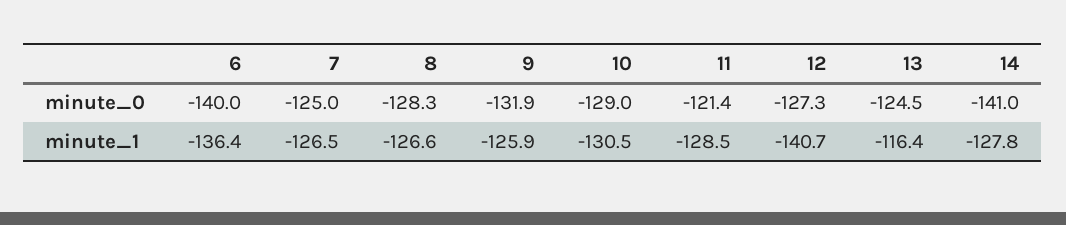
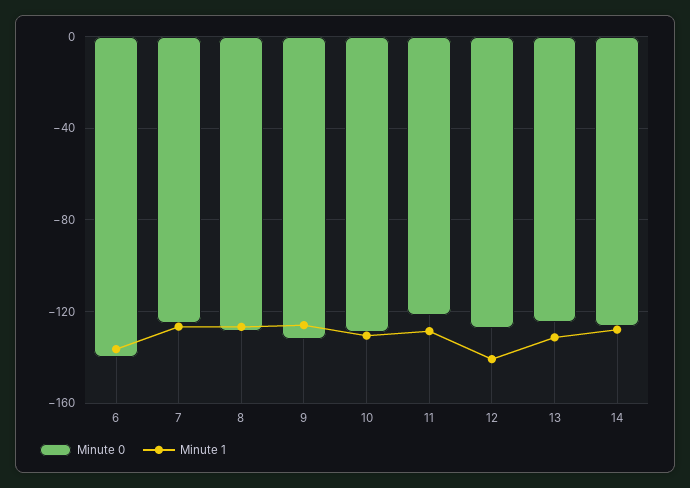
minute_0, 14: -141 -> -125
minute_1, 13: -116.4 -> -130

